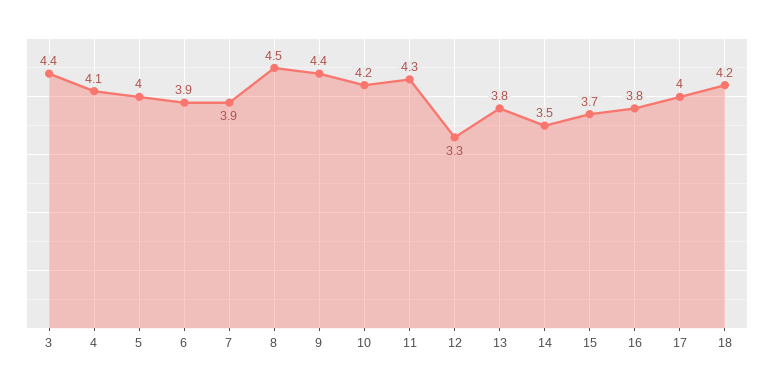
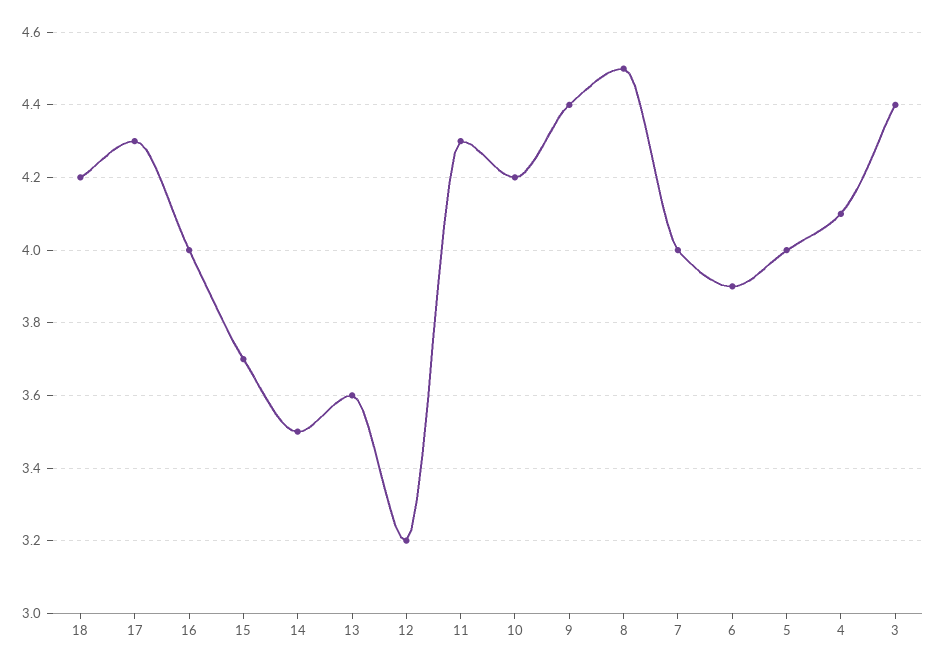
7: 3.9 -> 4
12: 3.3 -> 3.2
13: 3.8 -> 3.6
16: 3.8 -> 4
17: 4 -> 4.3

